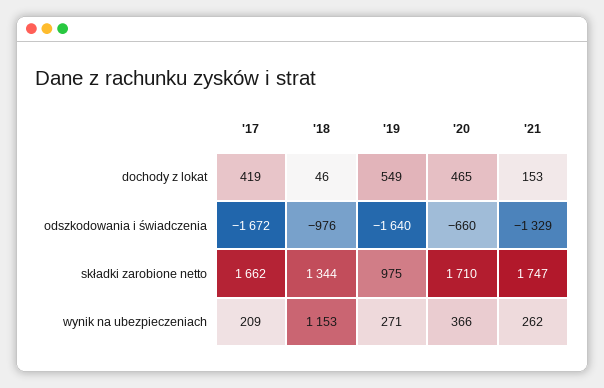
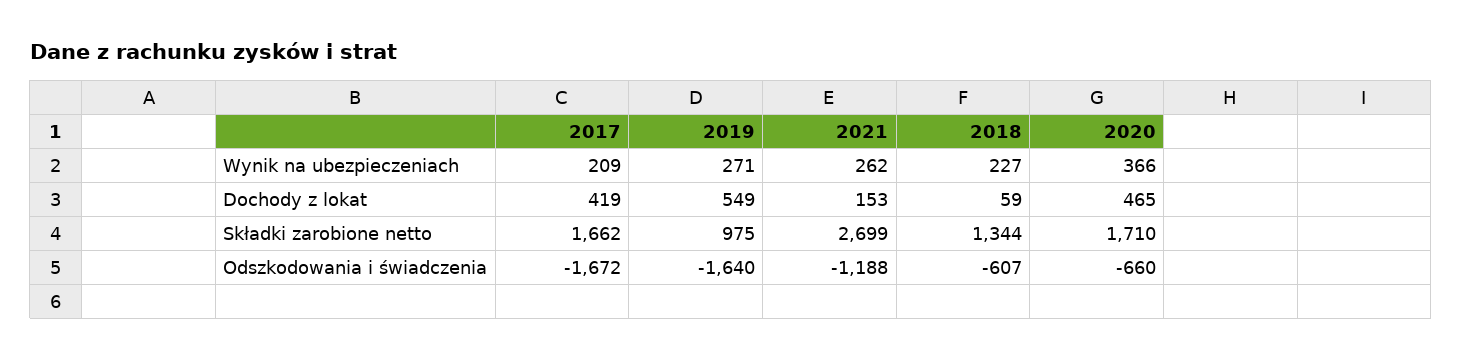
'18, dochody z lokat: 46 -> 59
'18, odszkodowania i świadczenia: -976 -> -607
'21, odszkodowania i świadczenia: -1329 -> -1188
'21, składki zarobione netto: 1747 -> 2699
'18, wynik na ubezpieczeniach: 1153 -> 227

